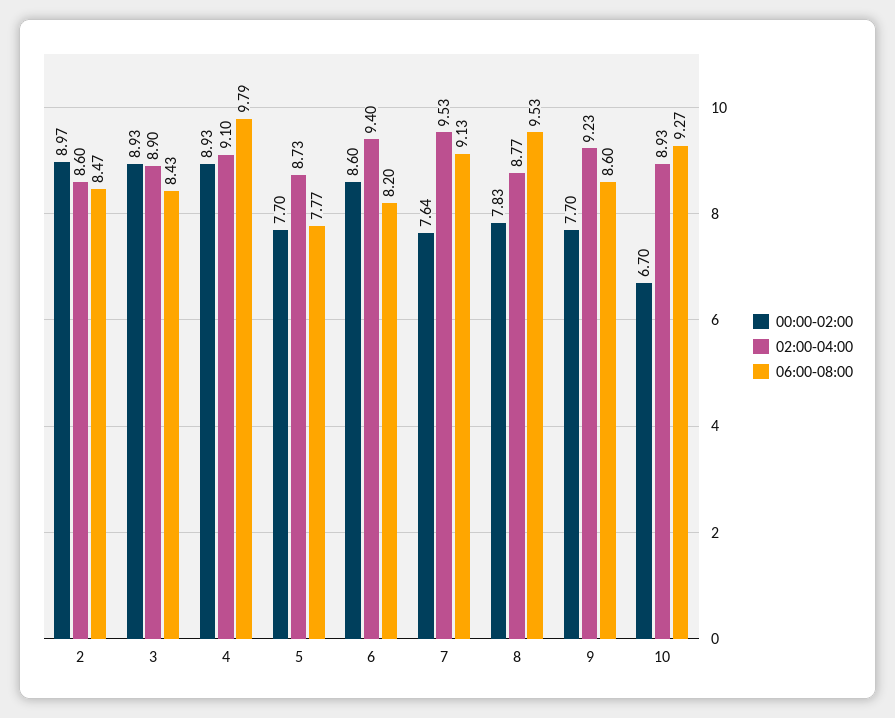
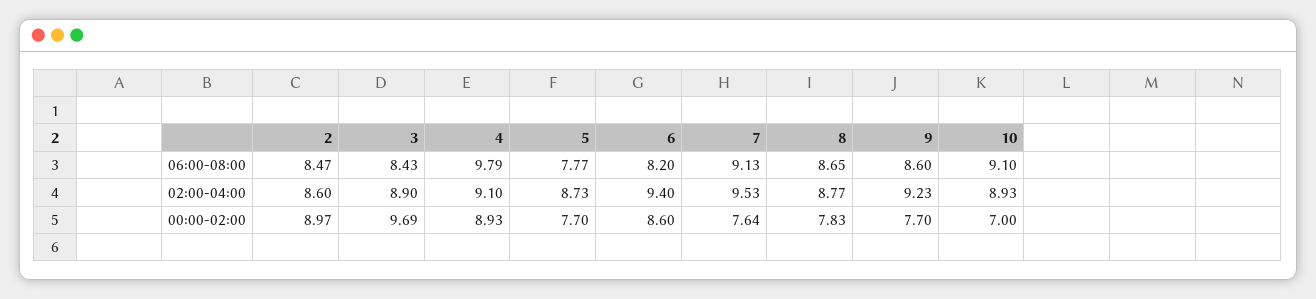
00:00-02:00, 3: 8.93 -> 9.69
06:00-08:00, 8: 9.53 -> 8.65
00:00-02:00, 10: 6.7 -> 7
06:00-08:00, 10: 9.27 -> 9.1

